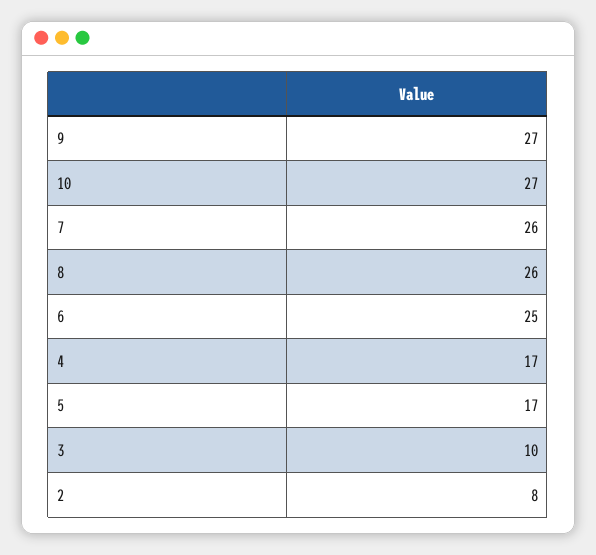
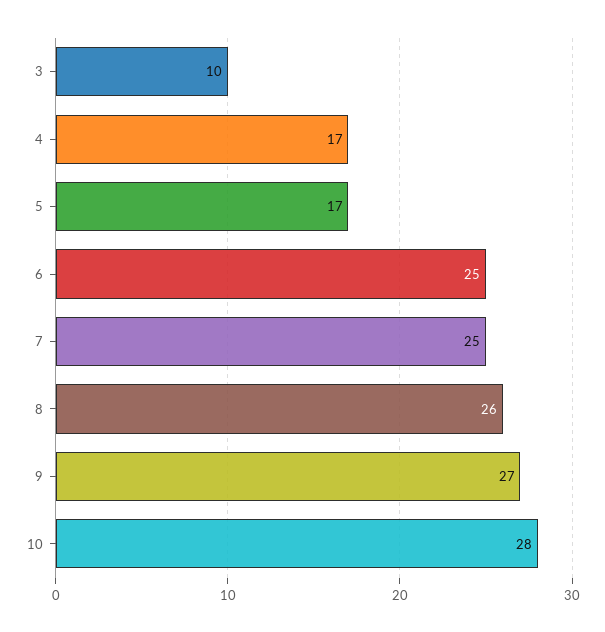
10: 27 -> 28
7: 26 -> 25
2: 8 -> none

